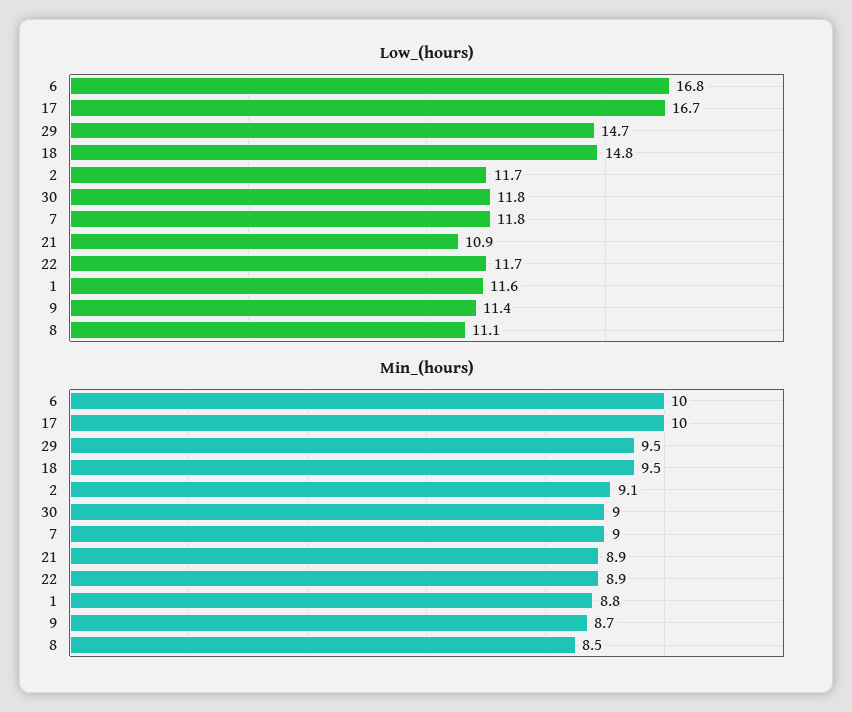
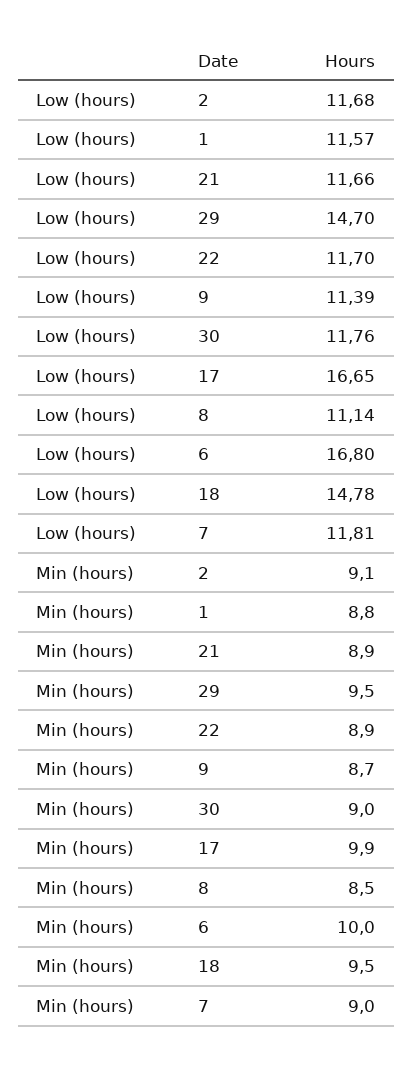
Low_(hours), 21: 10.9 -> 11.66
Min_(hours), 17: 10 -> 9.9

